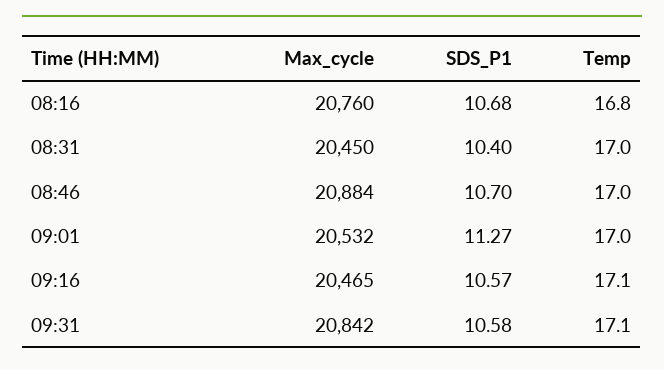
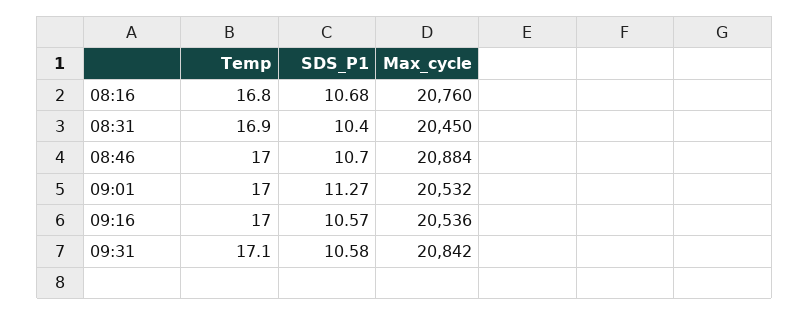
Temp, 08:31: 17 -> 16.9
Max_cycle, 09:16: 20465 -> 20536
Temp, 09:16: 17.1 -> 17

